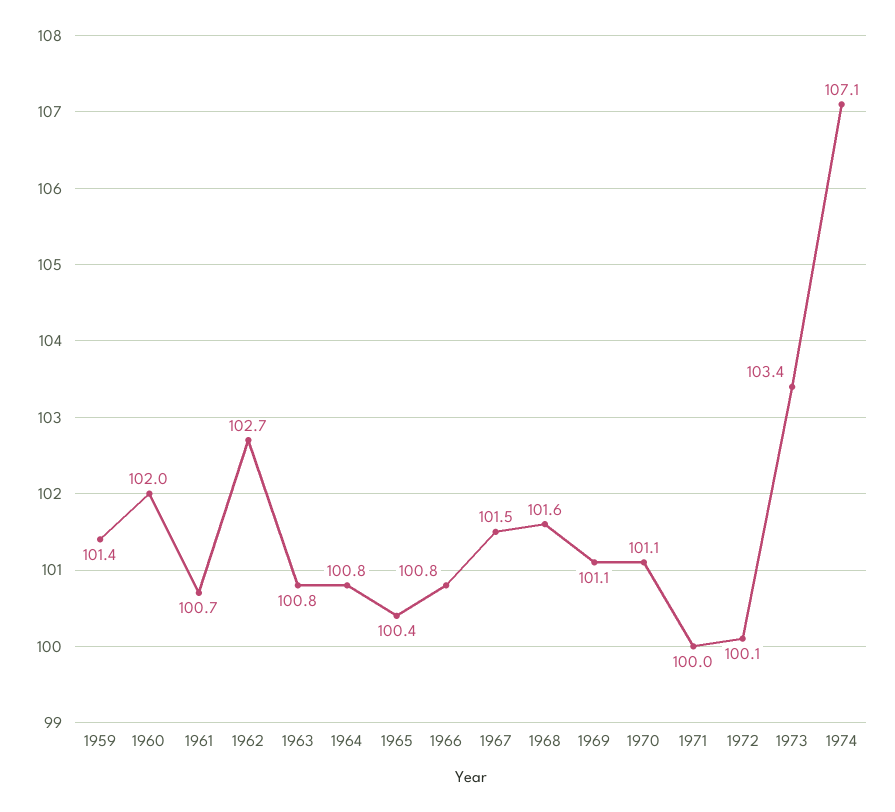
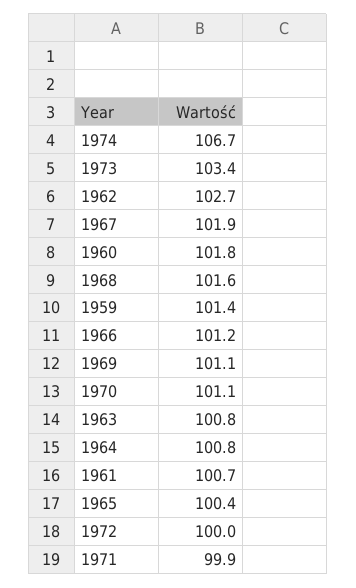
1960: 102 -> 101.8
1966: 100.8 -> 101.2
1967: 101.5 -> 101.9
1971: 100 -> 99.9
1972: 100.1 -> 100
1974: 107.1 -> 106.7

